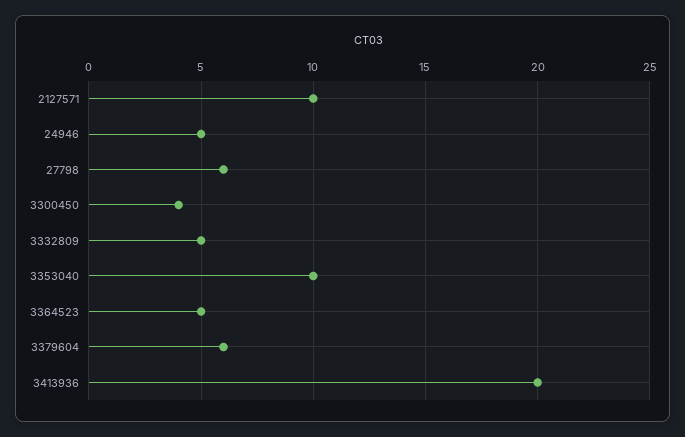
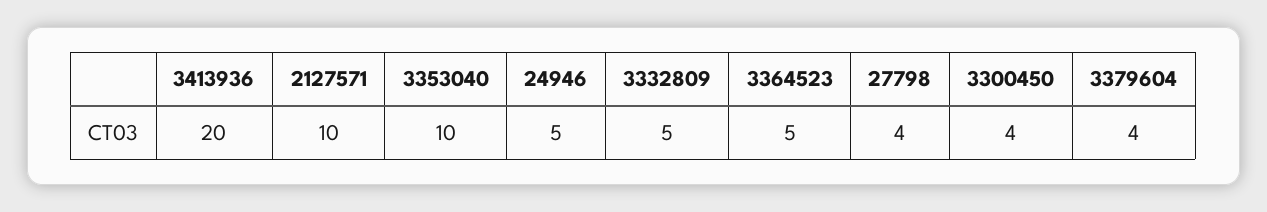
27798: 6 -> 4
3379604: 6 -> 4

